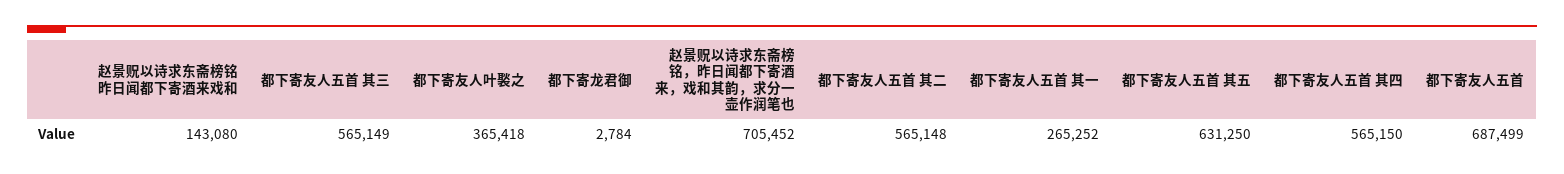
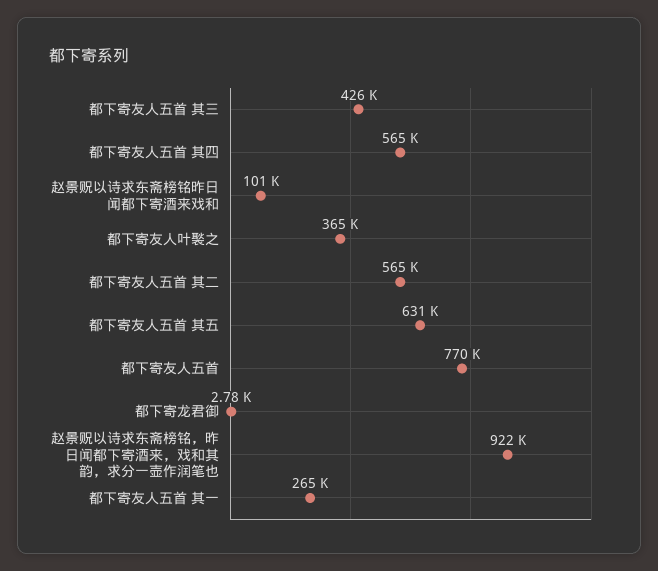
赵景贶以诗求东斋榜铭昨日闻都下寄酒来戏和: 143080 -> 101000
都下寄友人五首 其三: 565149 -> 426000
赵景贶以诗求东斋榜铭，昨日闻都下寄酒来，戏和其韵，求分一壶作润笔也: 705452 -> 922000
都下寄友人五首: 687499 -> 770000

